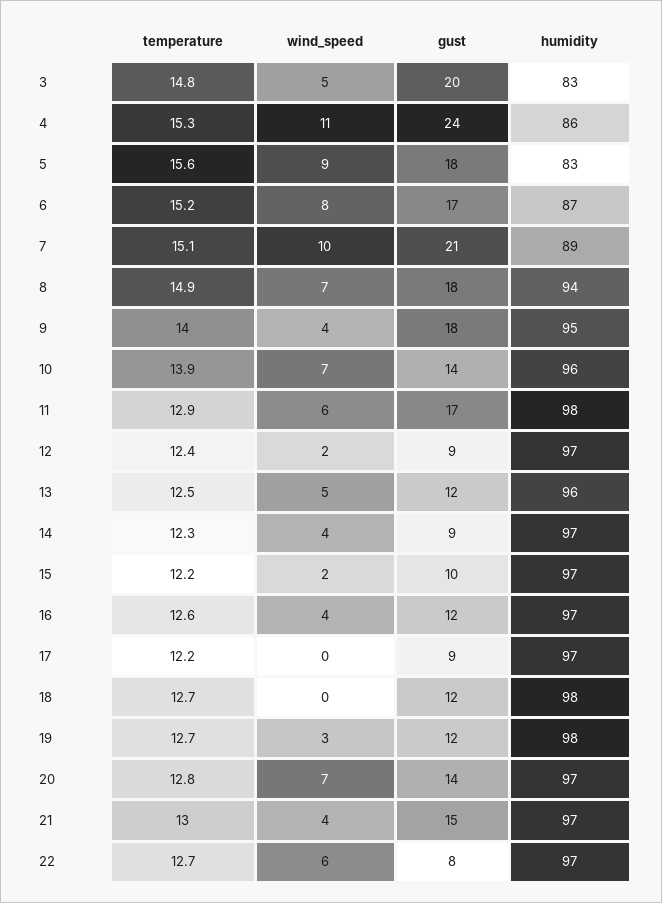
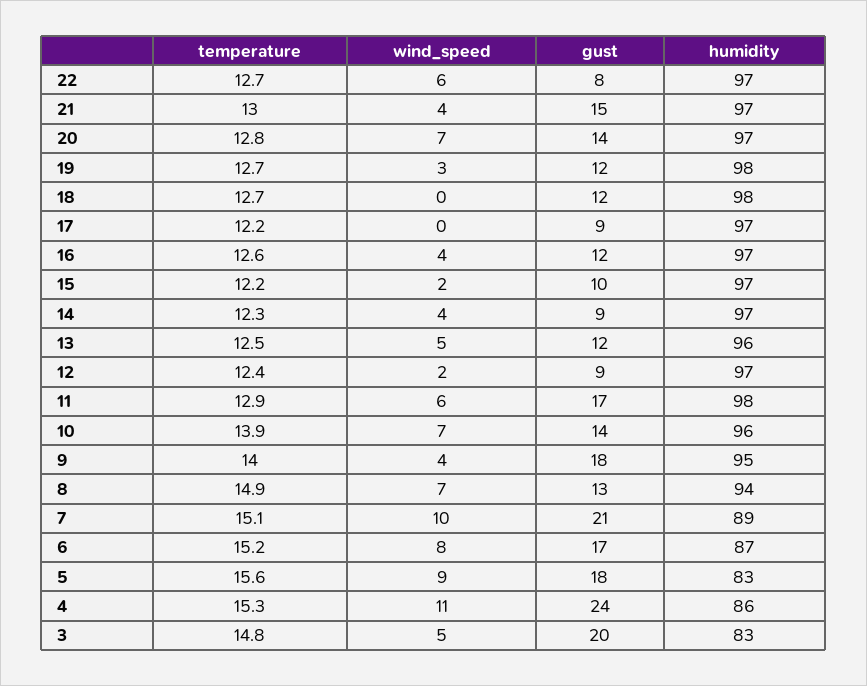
gust, 8: 18 -> 13

